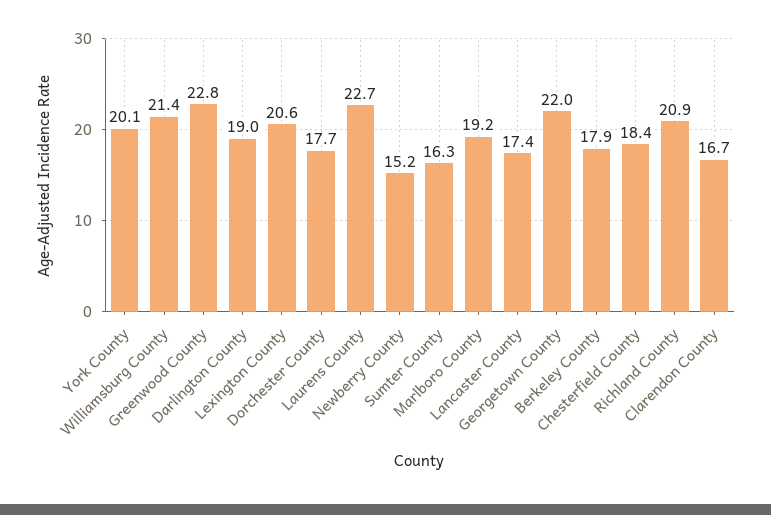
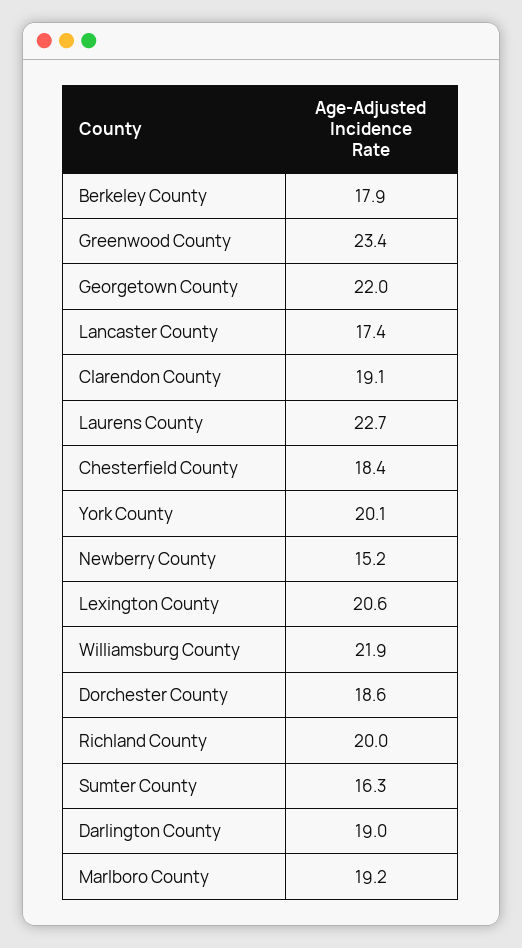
Williamsburg County: 21.4 -> 21.9
Greenwood County: 22.8 -> 23.4
Dorchester County: 17.7 -> 18.6
Richland County: 20.9 -> 20
Clarendon County: 16.7 -> 19.1

